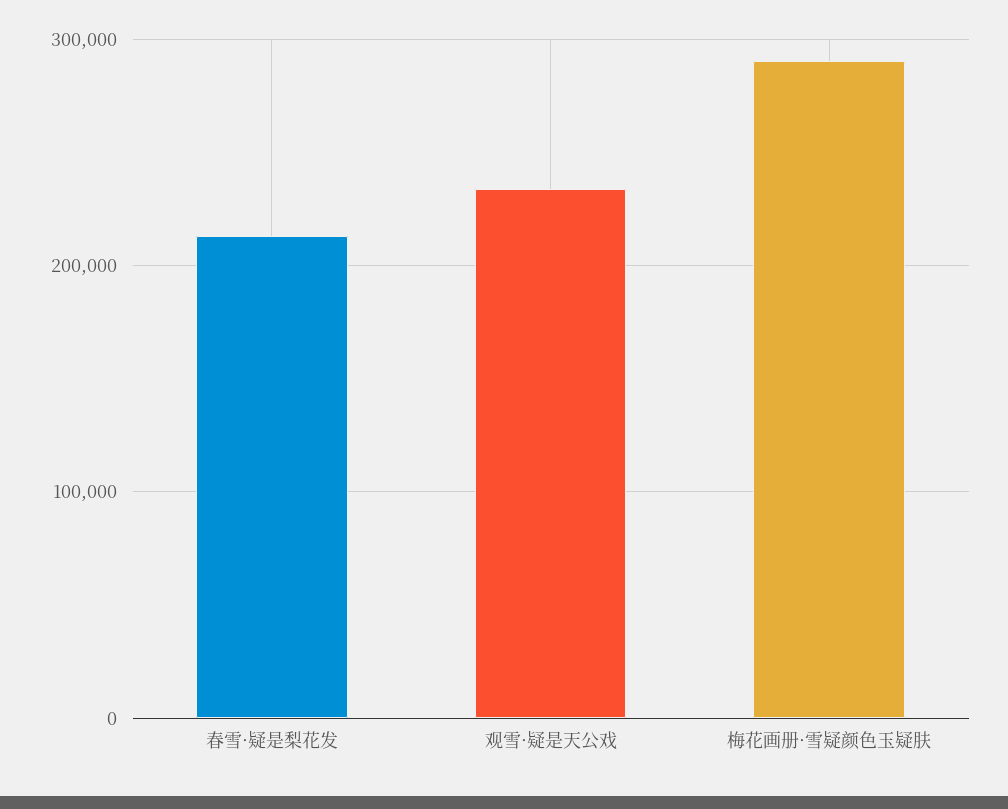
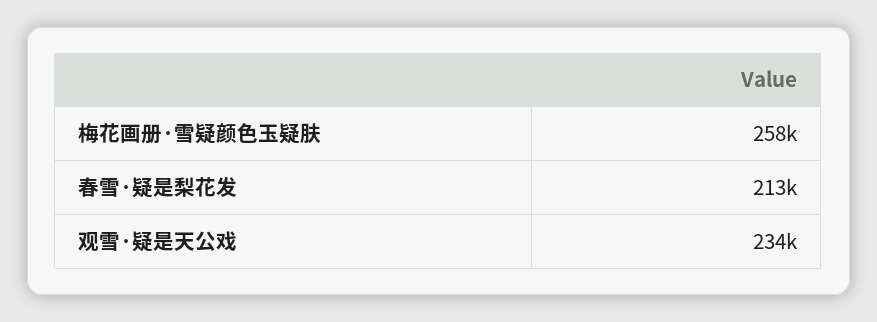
梅花画册·雪疑颜色玉疑肤: 290000 -> 258000

